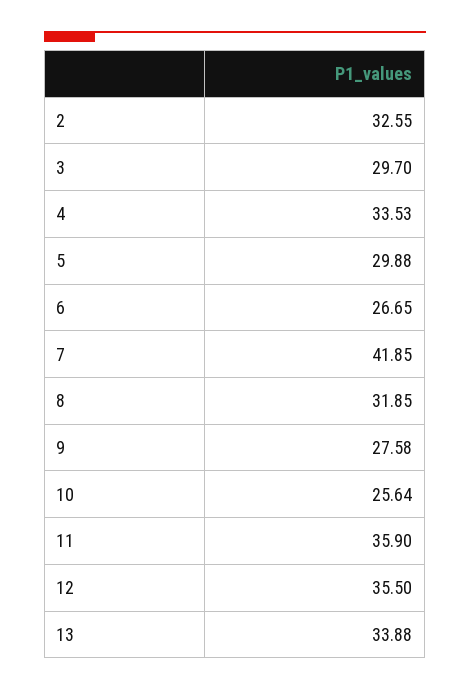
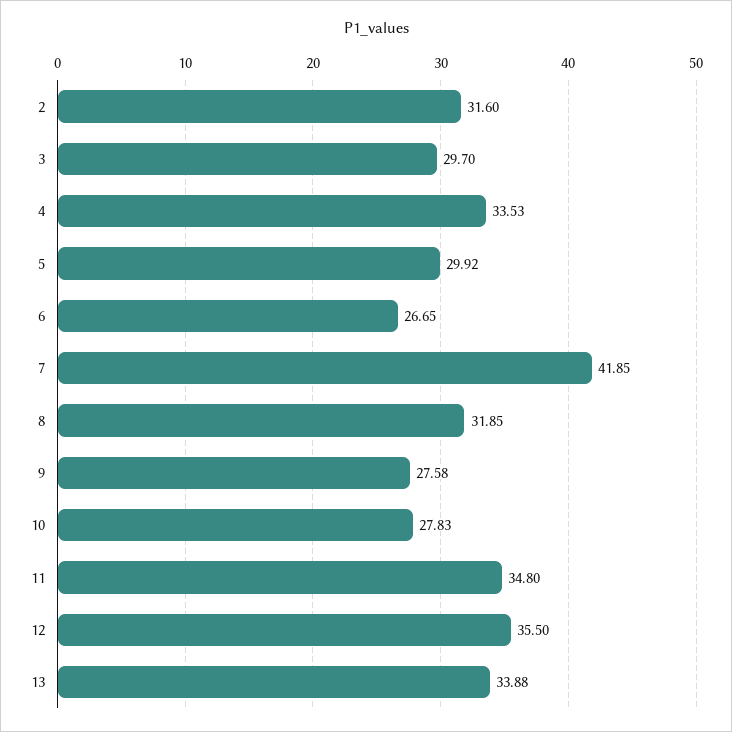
2: 32.55 -> 31.6
5: 29.88 -> 29.92
10: 25.64 -> 27.83
11: 35.9 -> 34.8

